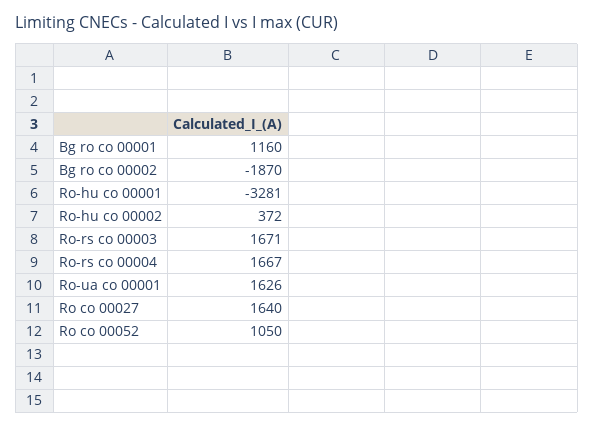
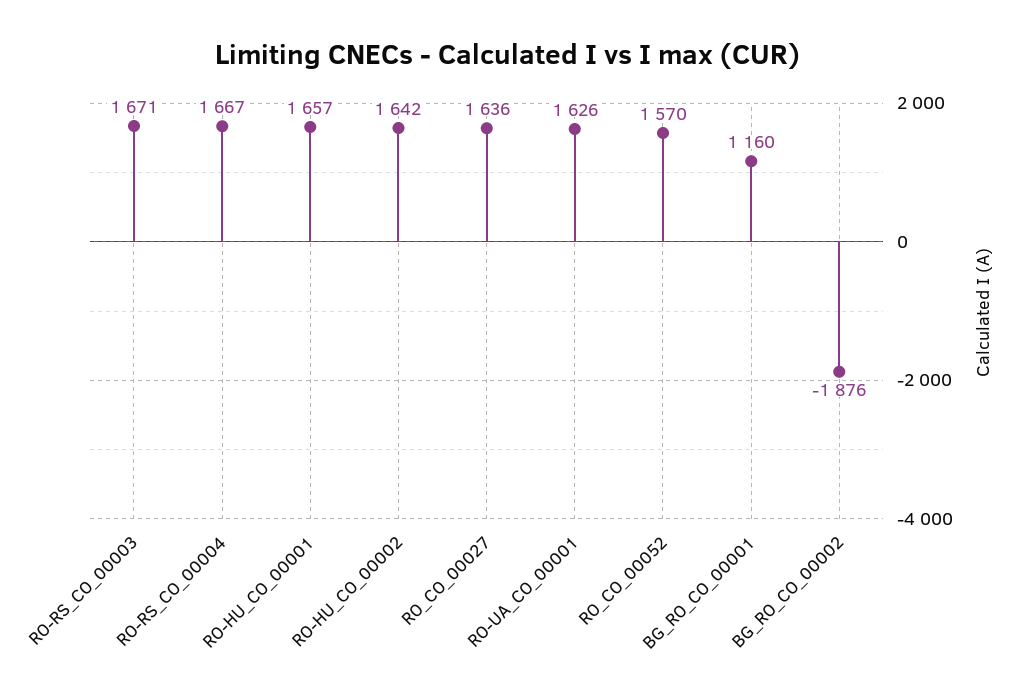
Bg ro co 00002: -1870 -> -1876
Ro-hu co 00001: -3281 -> 1657
Ro-hu co 00002: 372 -> 1642
Ro co 00027: 1640 -> 1636
Ro co 00052: 1050 -> 1570

